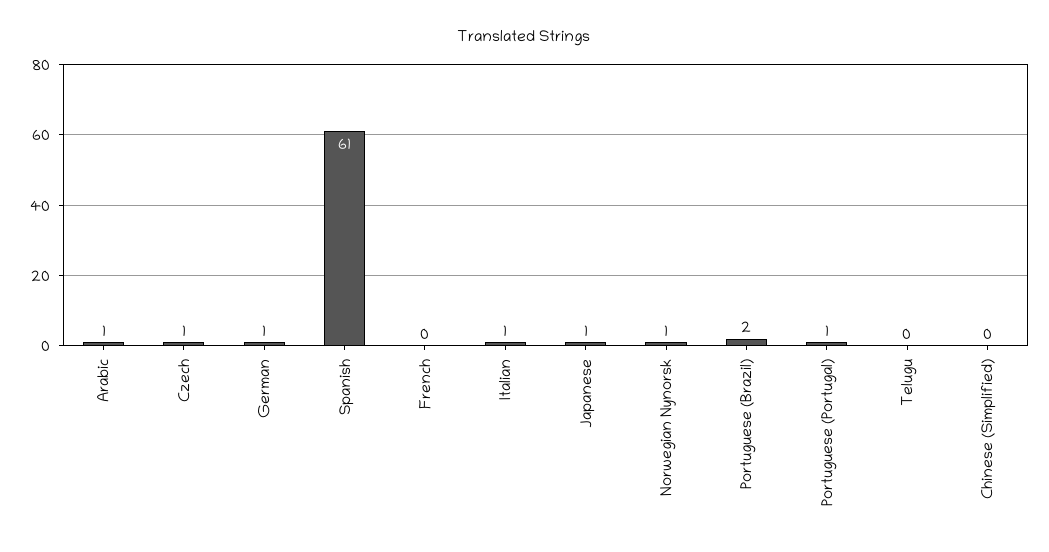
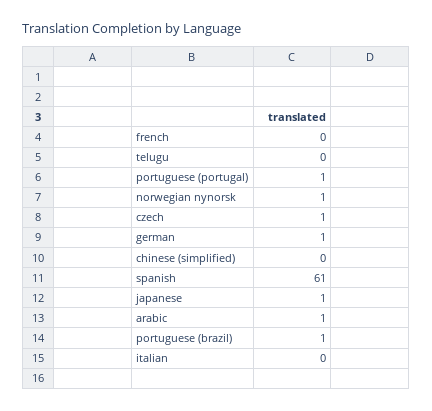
Italian: 1 -> 0
Portuguese (Brazil): 2 -> 1

